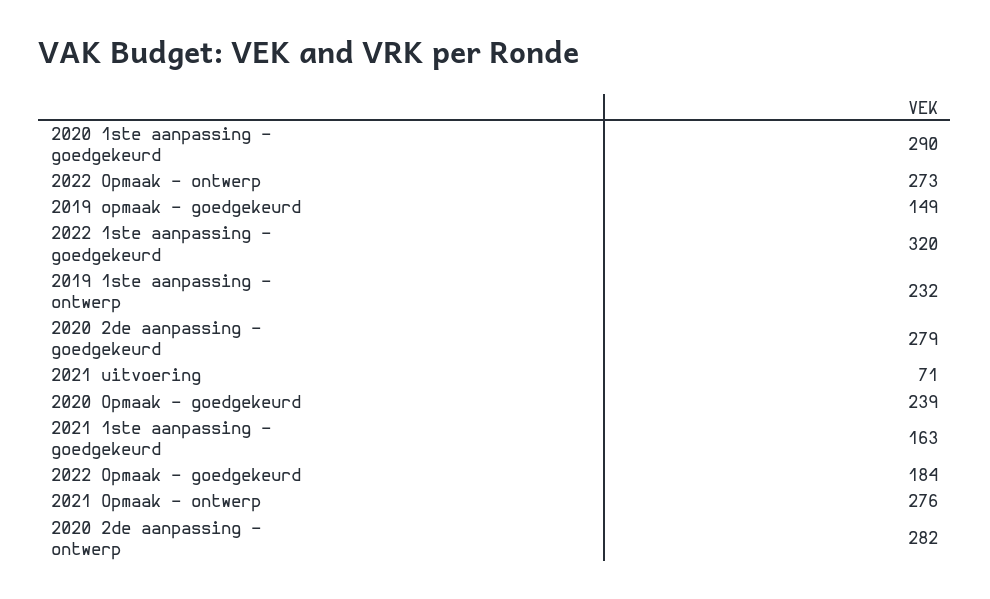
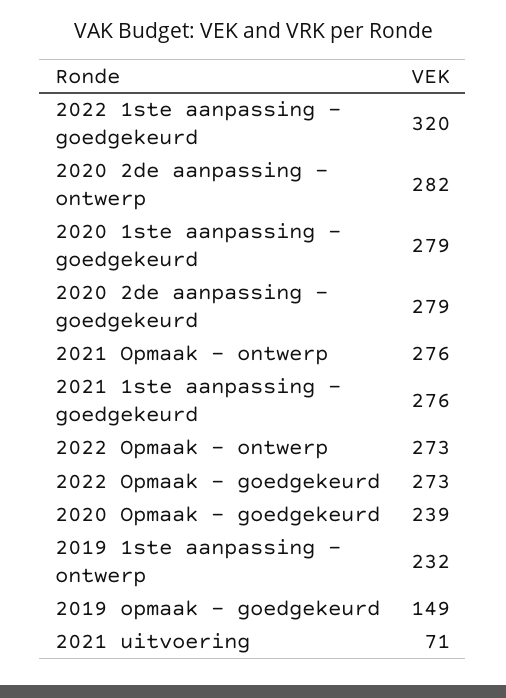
2020 1ste aanpassing - goedgekeurd: 290 -> 279
2021 1ste aanpassing - goedgekeurd: 163 -> 276
2022 Opmaak - goedgekeurd: 184 -> 273

